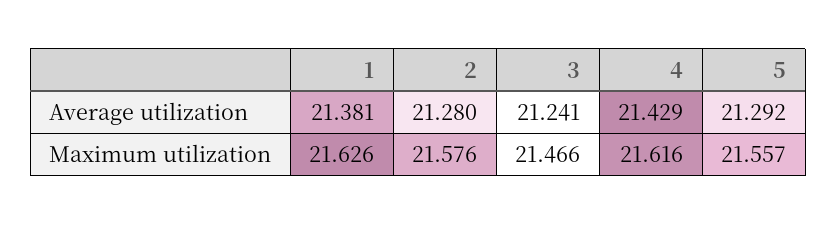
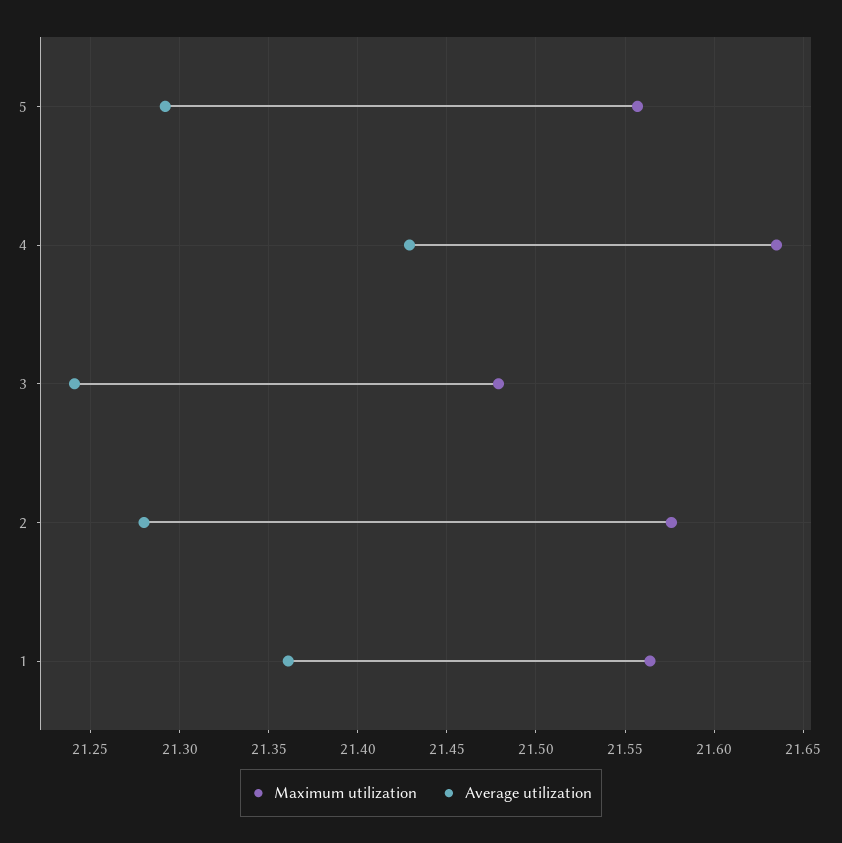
Average utilization, 1: 21.381 -> 21.36
Maximum utilization, 1: 21.626 -> 21.565
Maximum utilization, 3: 21.466 -> 21.48
Maximum utilization, 4: 21.616 -> 21.635

